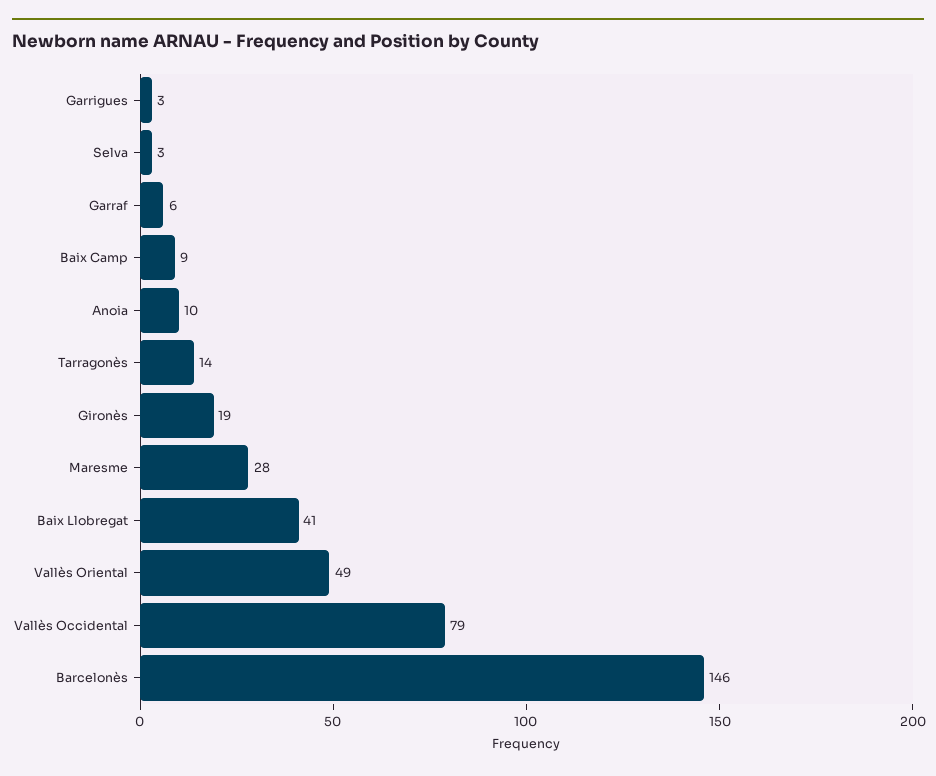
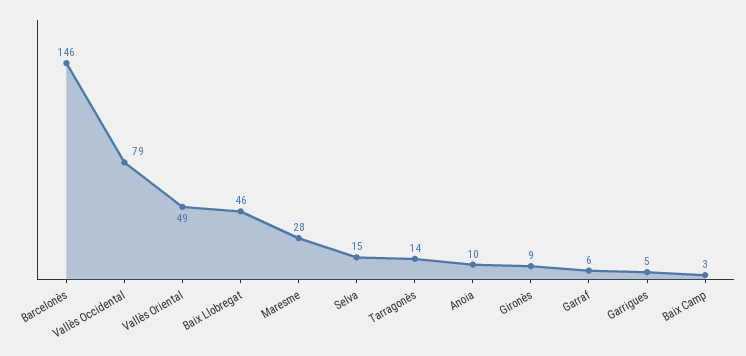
Garrigues: 3 -> 5
Selva: 3 -> 15
Baix Camp: 9 -> 3
Gironès: 19 -> 9
Baix Llobregat: 41 -> 46

